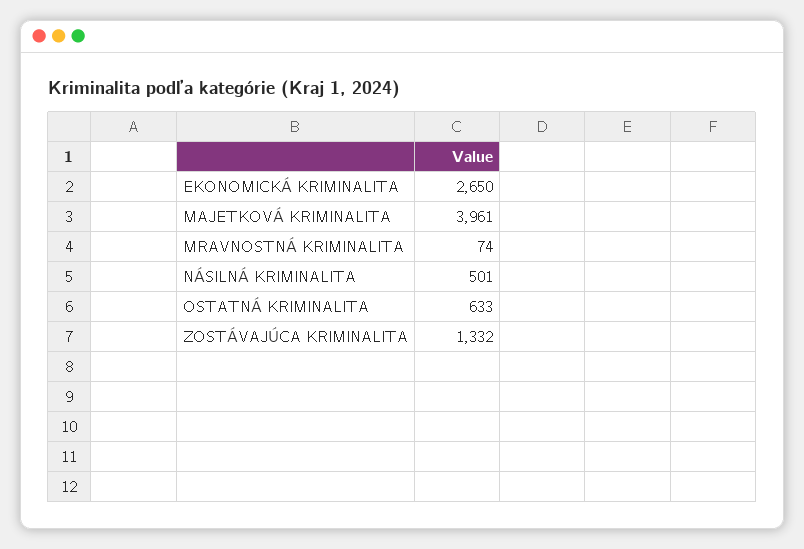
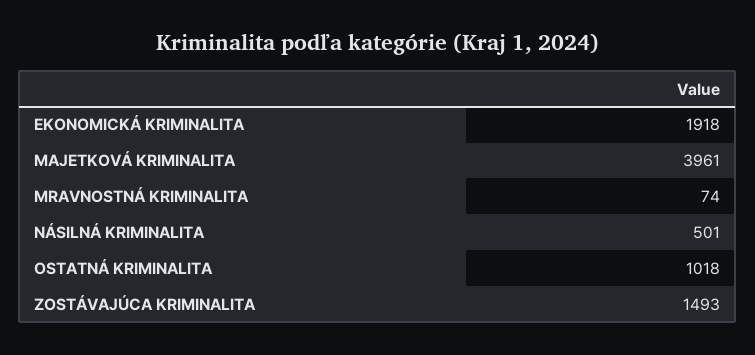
EKONOMICKÁ KRIMINALITA: 2650 -> 1918
OSTATNÁ KRIMINALITA: 633 -> 1018
ZOSTÁVAJÚCA KRIMINALITA: 1332 -> 1493

